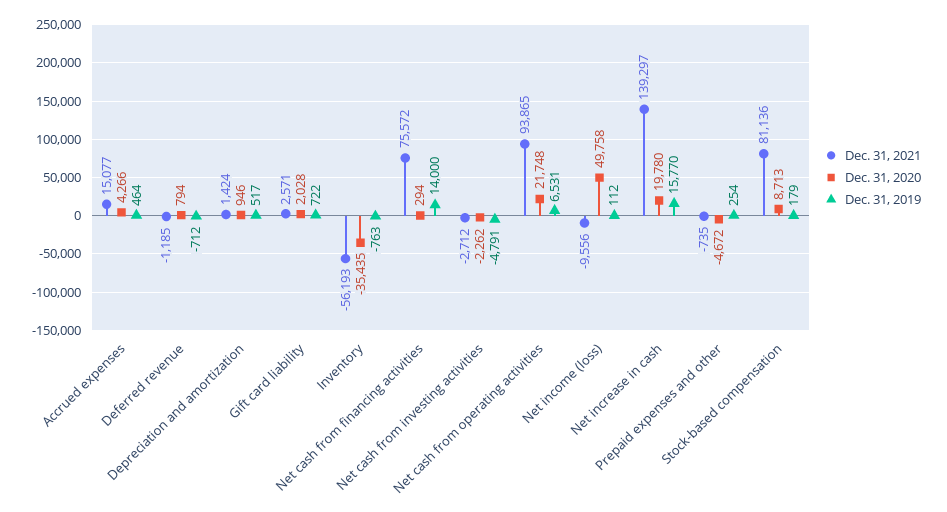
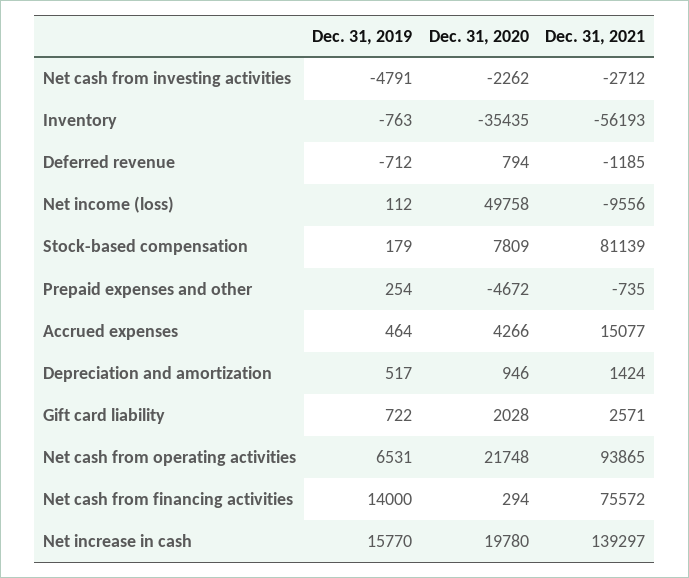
Dec. 31, 2021, Stock-based compensation: 81136 -> 81139
Dec. 31, 2020, Stock-based compensation: 8713 -> 7809

